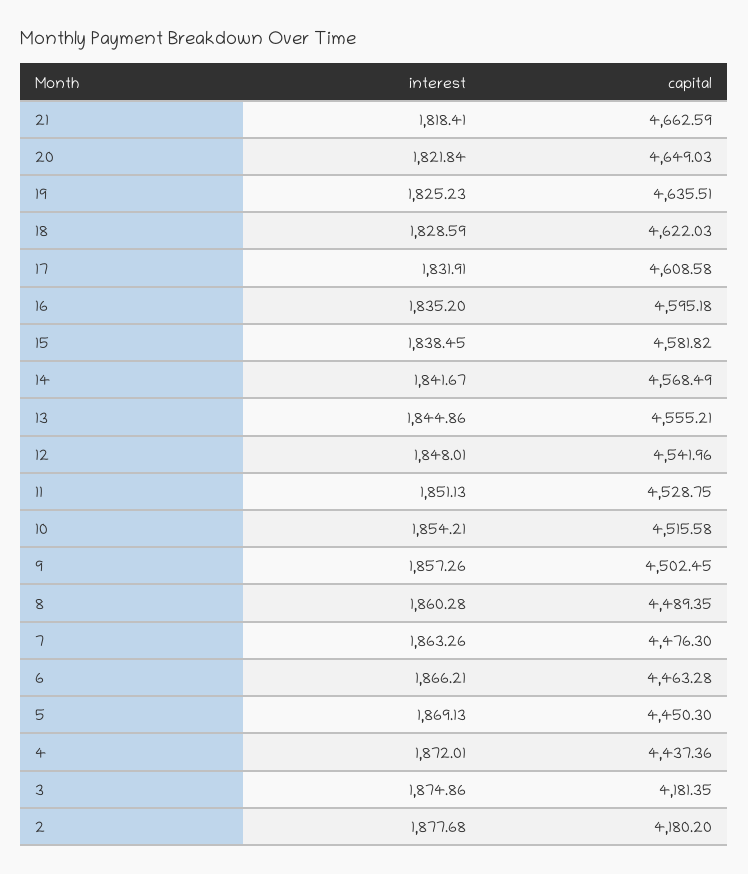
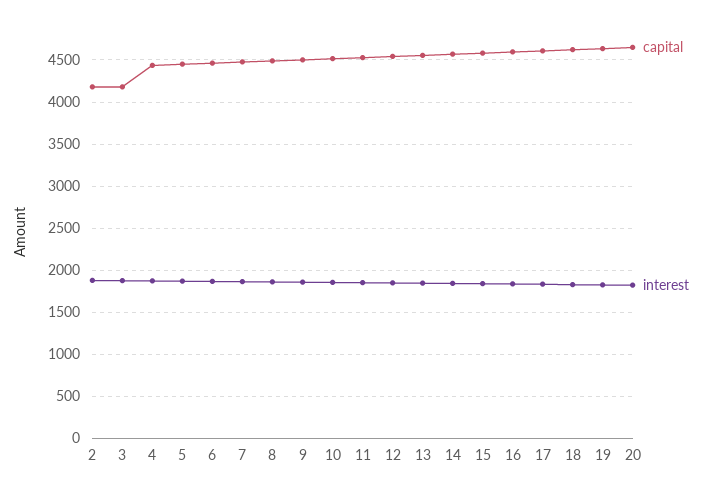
interest, 21: 1818.41 -> none
capital, 21: 4662.59 -> none

